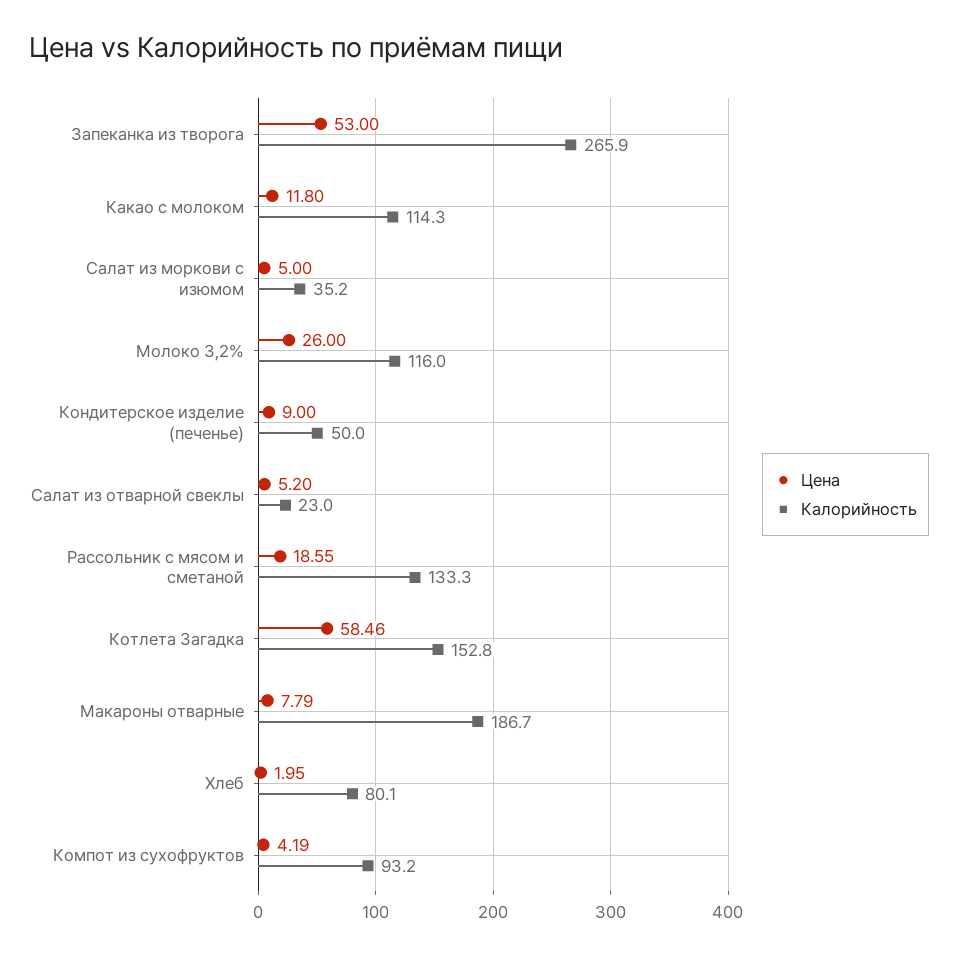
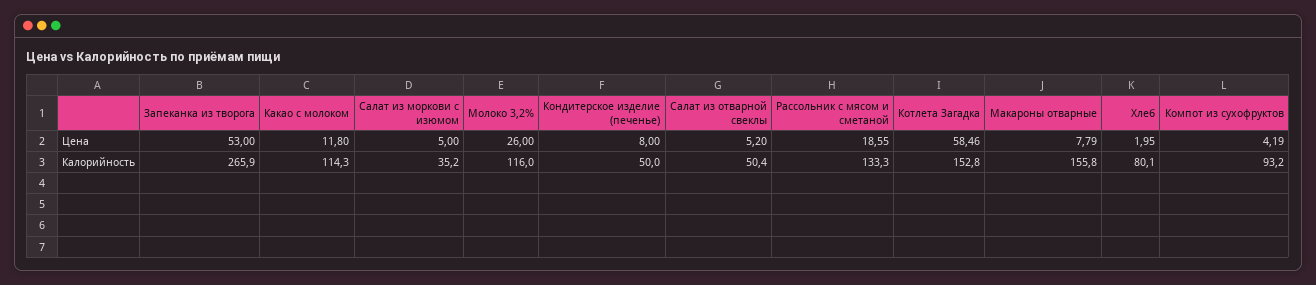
Цена, Кондитерское изделие (печенье): 9 -> 8
Калорийность, Салат из отварной свеклы: 23 -> 50.4
Калорийность, Макароны отварные: 186.7 -> 155.8

